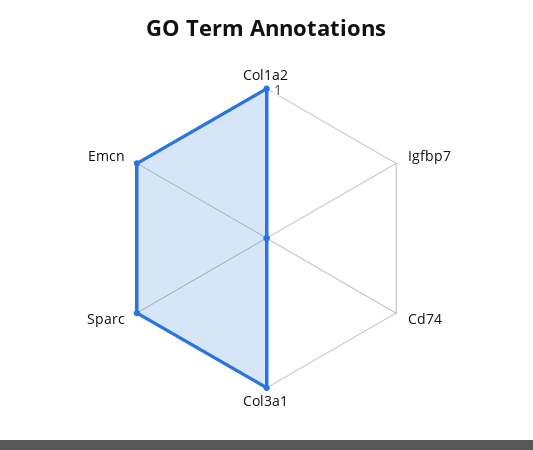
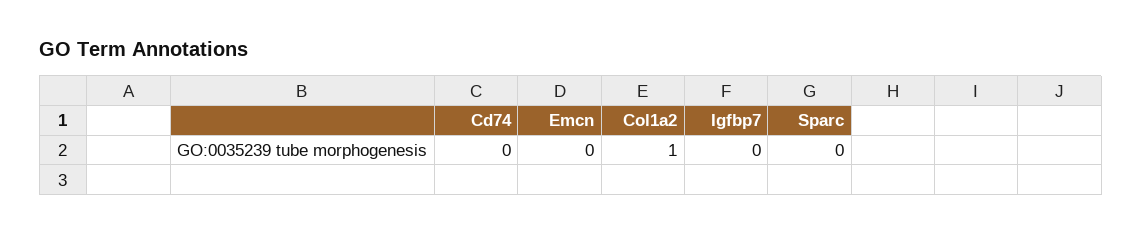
Col3a1: 1 -> none
Sparc: 1 -> 0
Emcn: 1 -> 0

